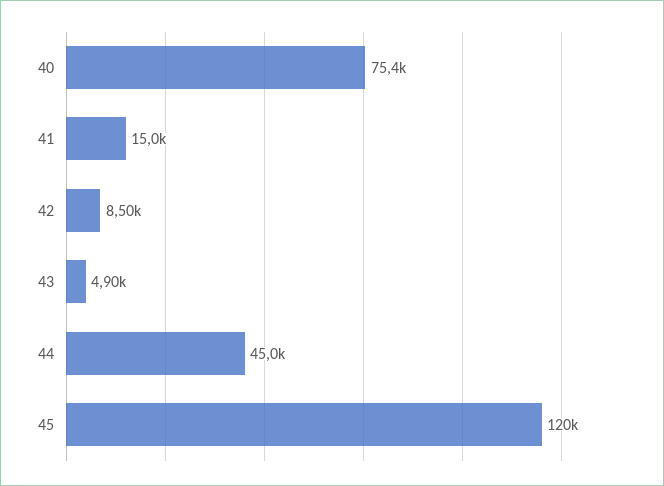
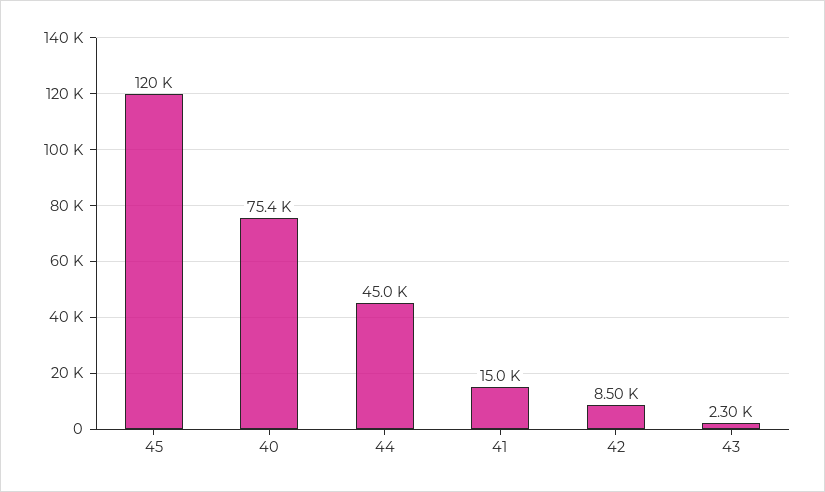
43: 4900 -> 2300

